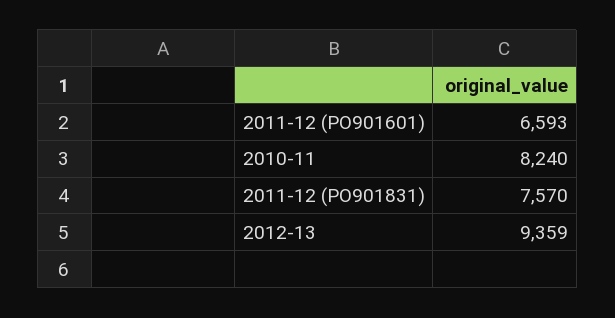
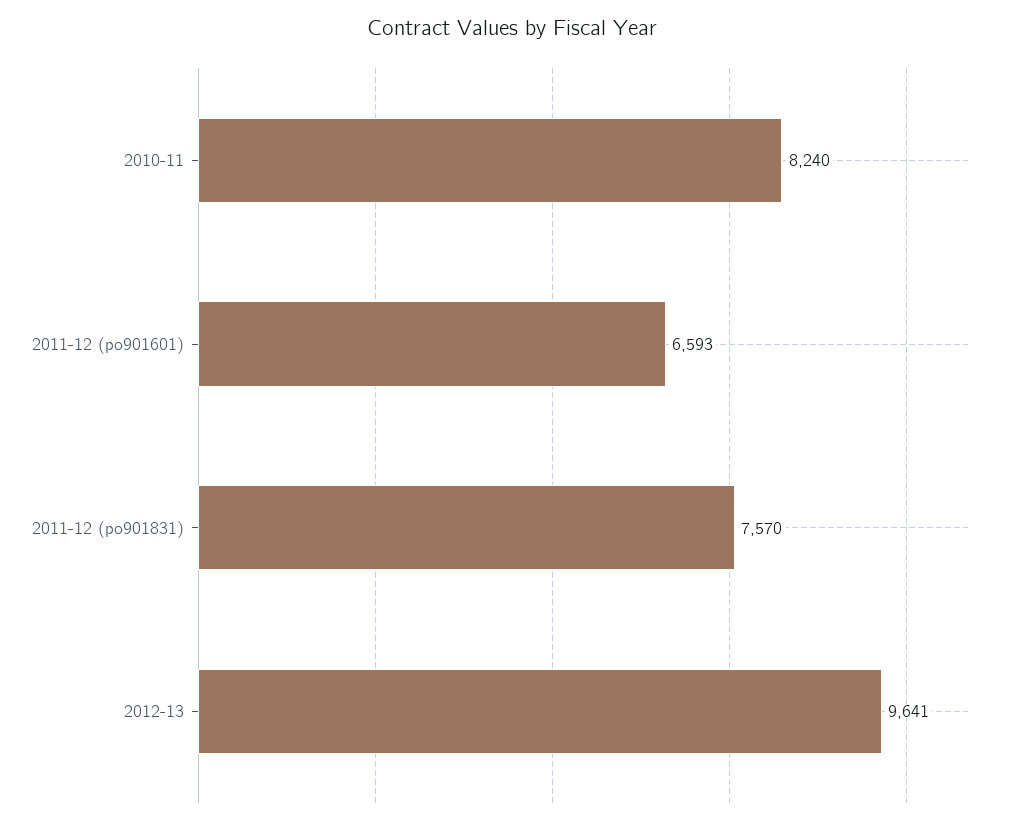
2012-13: 9359 -> 9641

